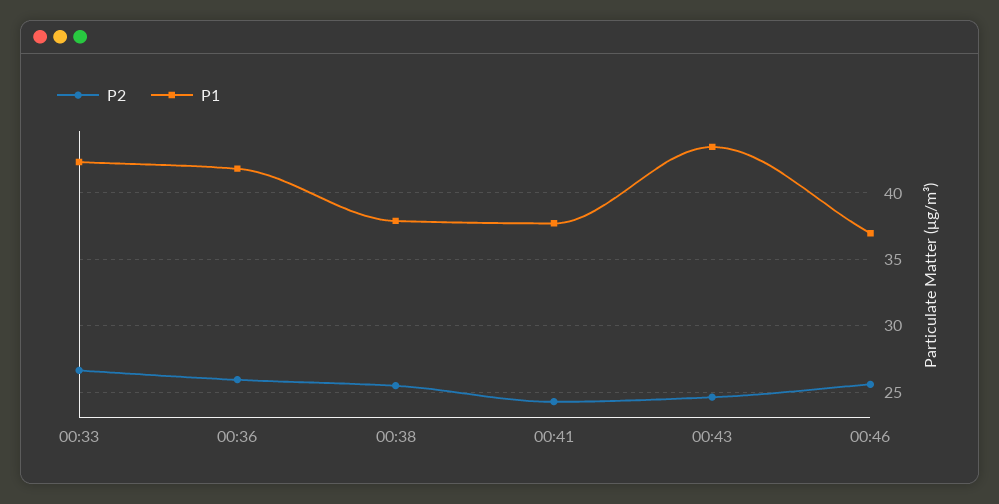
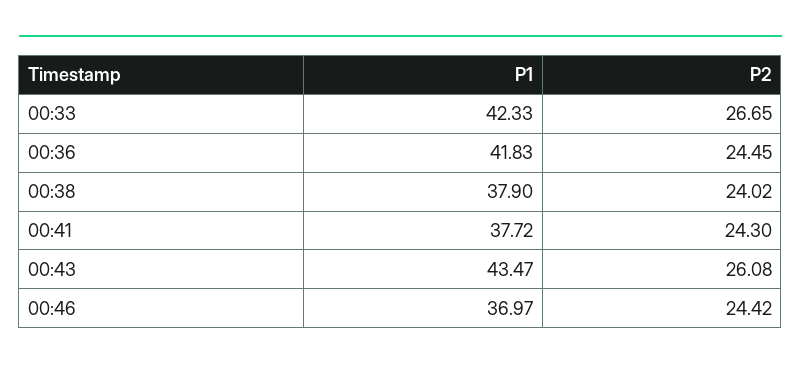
P2, 00:36: 26 -> 24.45
P2, 00:38: 25.5 -> 24.02
P2, 00:43: 24.5 -> 26.08
P2, 00:46: 25.5 -> 24.42

